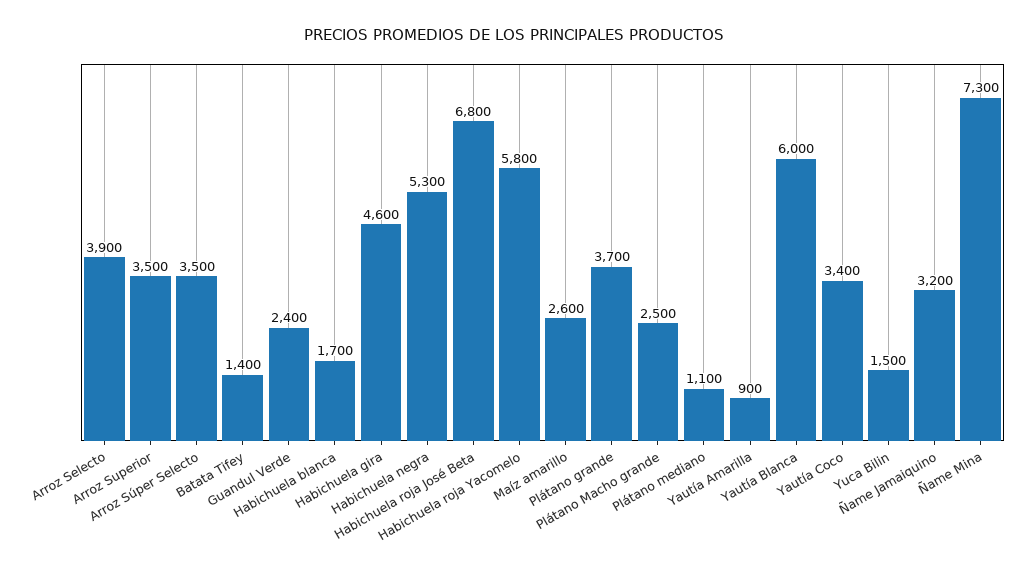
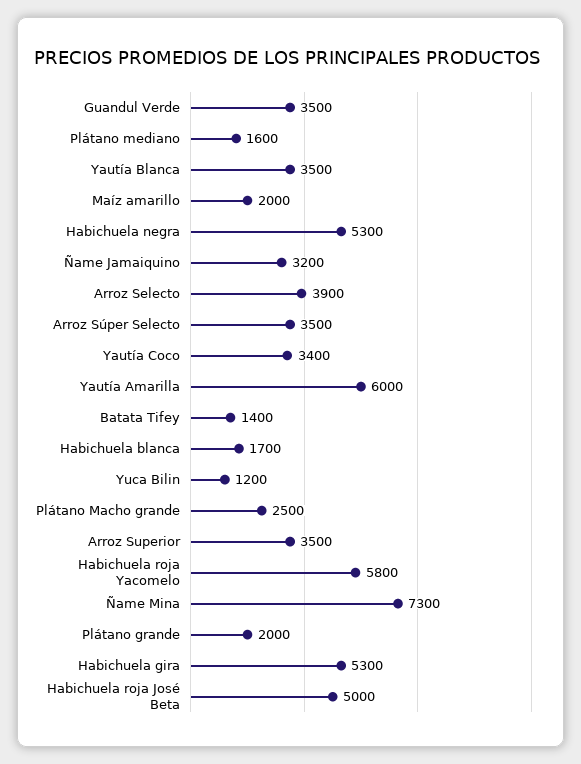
Guandul Verde: 2400 -> 3500
Habichuela gira: 4600 -> 5300
Habichuela roja José Beta: 6800 -> 5000
Maíz amarillo: 2600 -> 2000
Plátano grande: 3700 -> 2000
Plátano mediano: 1100 -> 1600
Yautía Amarilla: 900 -> 6000
Yautía Blanca: 6000 -> 3500
Yuca Bilin: 1500 -> 1200

